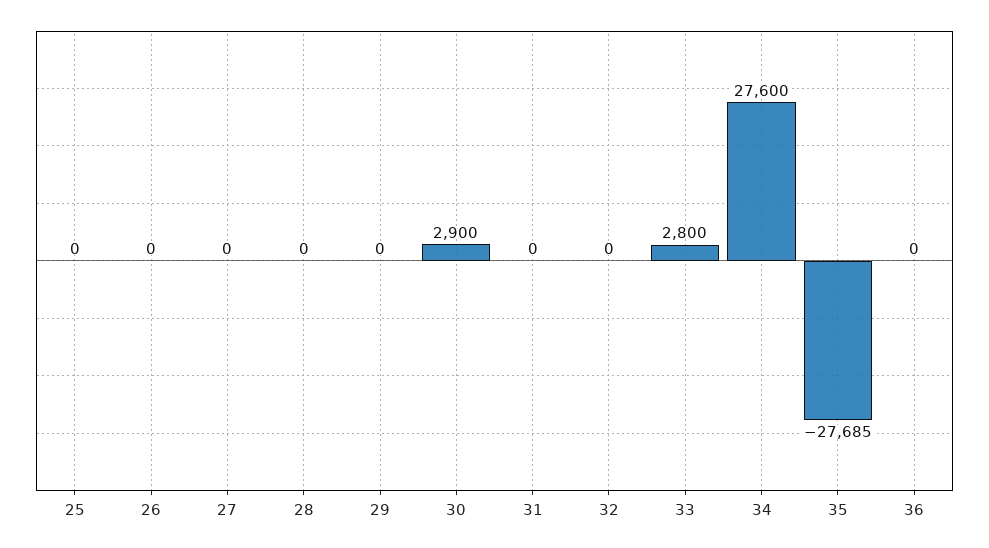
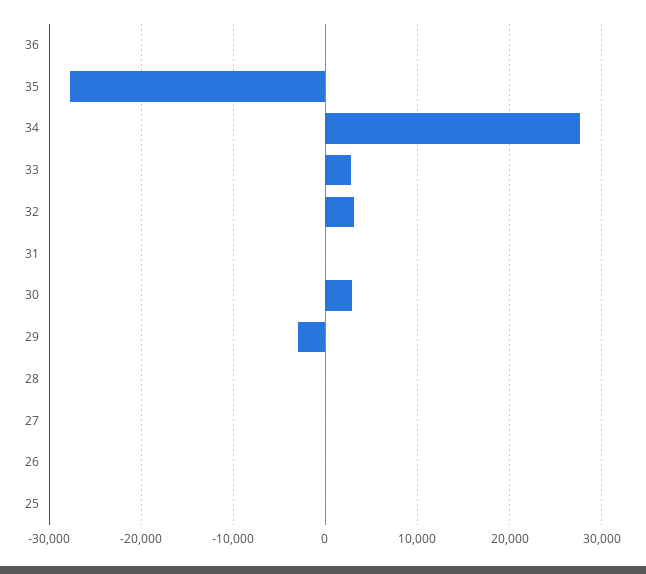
29: 0 -> -3000
32: 0 -> 3000

